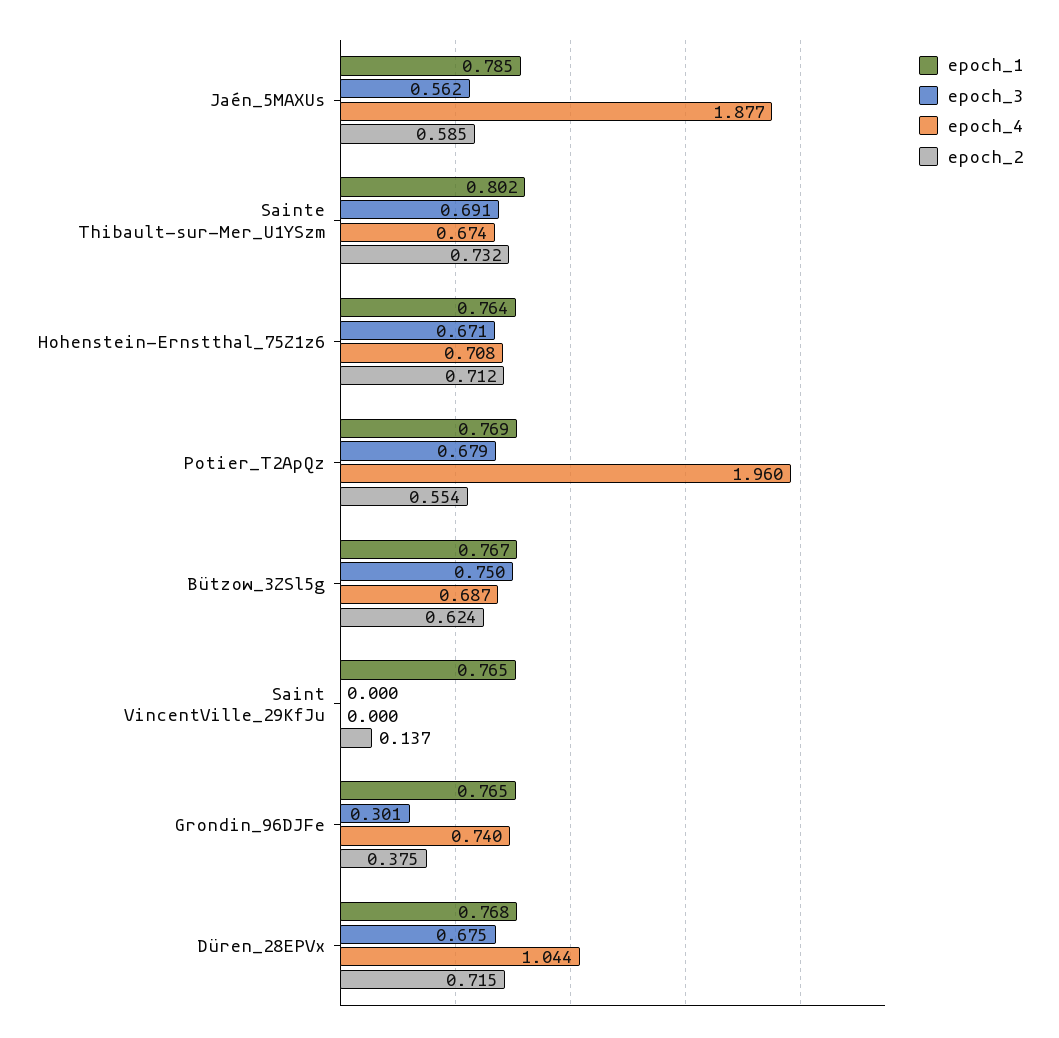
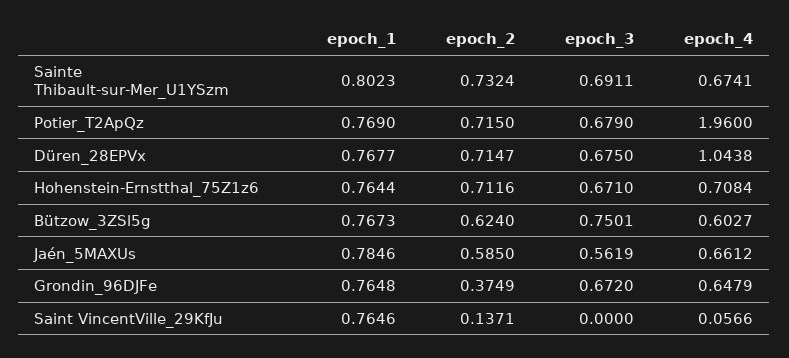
epoch_4, Jaén_5MAXUs: 1.877 -> 0.6612
epoch_2, Potier_T2ApQz: 0.554 -> 0.715
epoch_4, Bützow_3ZSl5g: 0.687 -> 0.6027
epoch_4, Saint VincentVille_29KfJu: 0 -> 0.0566
epoch_3, Grondin_96DJFe: 0.301 -> 0.672
epoch_4, Grondin_96DJFe: 0.74 -> 0.6479

